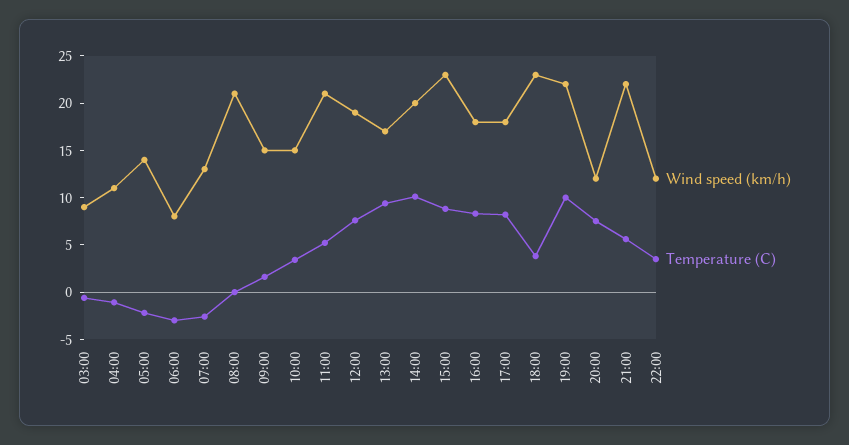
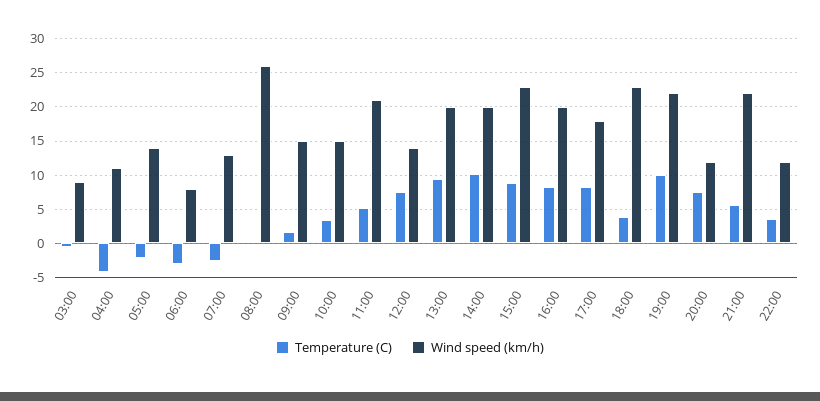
Temperature (C), 04:00: -1 -> -4
Wind speed (km/h), 08:00: 21 -> 26
Wind speed (km/h), 12:00: 19 -> 14
Wind speed (km/h), 13:00: 17 -> 20
Wind speed (km/h), 16:00: 18 -> 20

